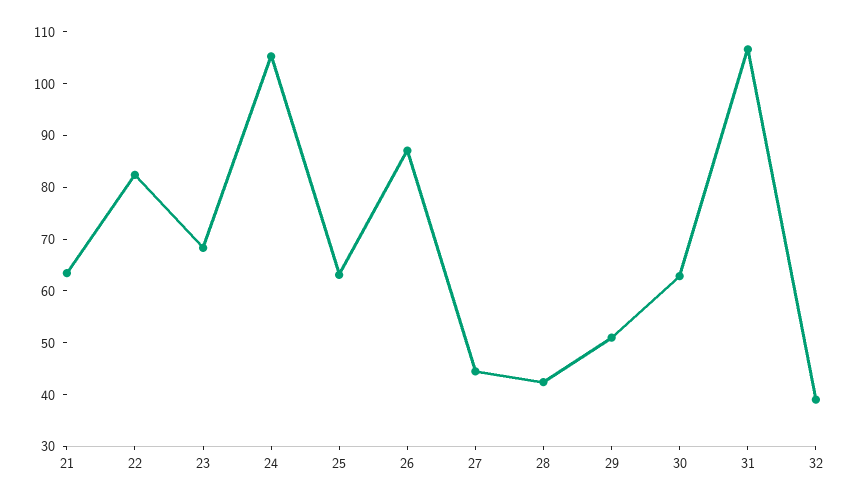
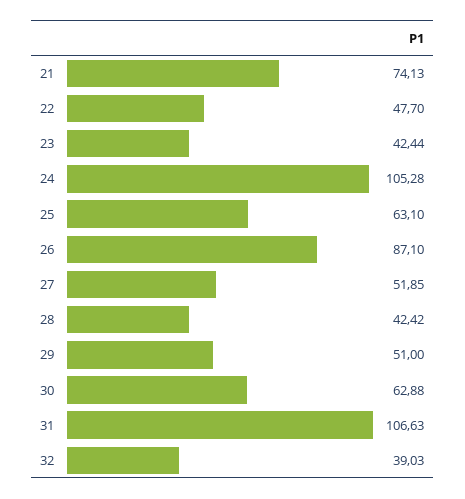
21: 64 -> 74.13
22: 82 -> 47.7
23: 68 -> 42.44
27: 44 -> 51.85

